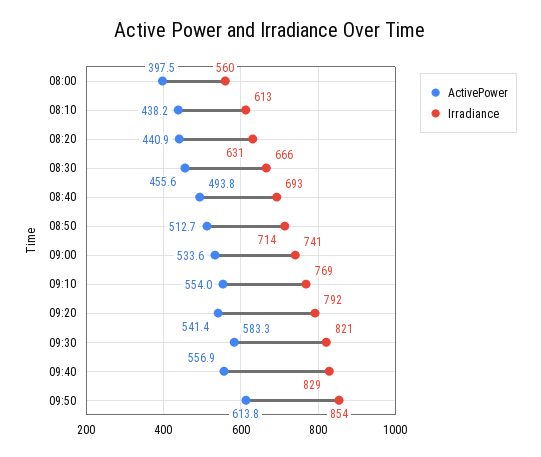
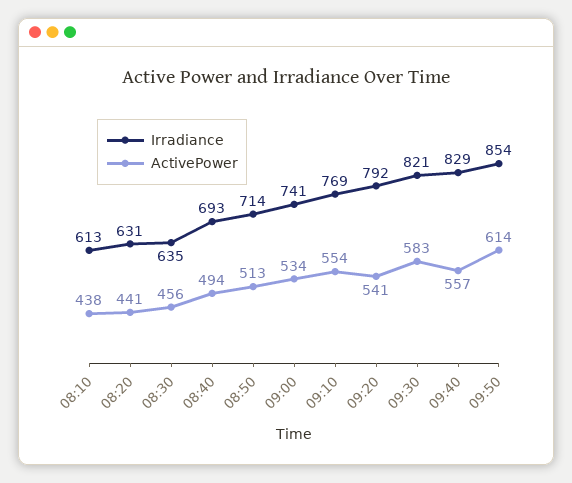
ActivePower, 08:00: 397.5 -> none
Irradiance, 08:00: 560 -> none
Irradiance, 08:30: 666 -> 635

